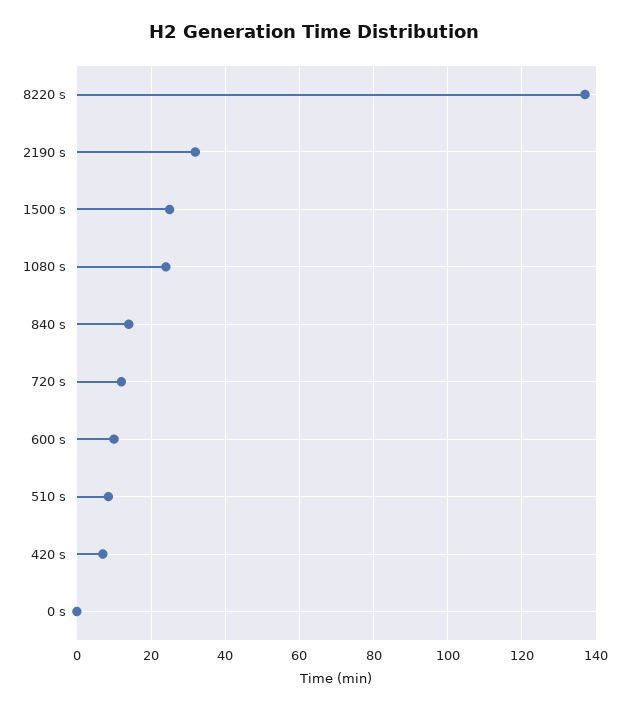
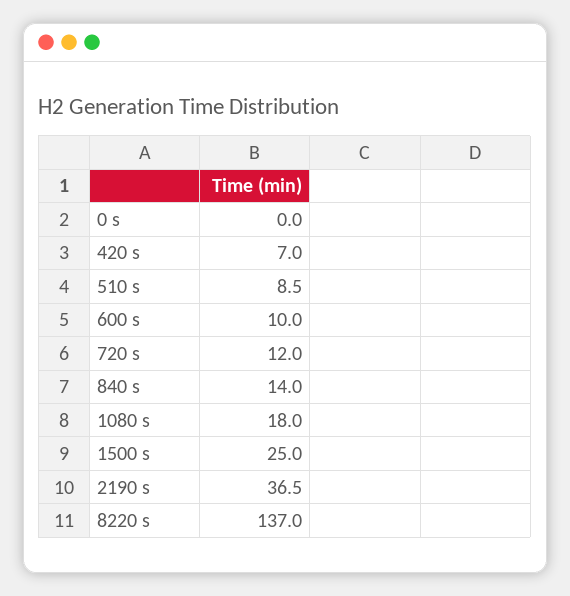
2190 s: 32 -> 36.5
1080 s: 24 -> 18

